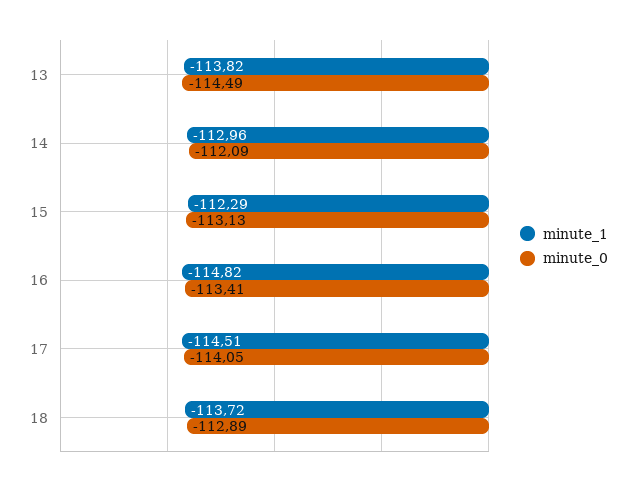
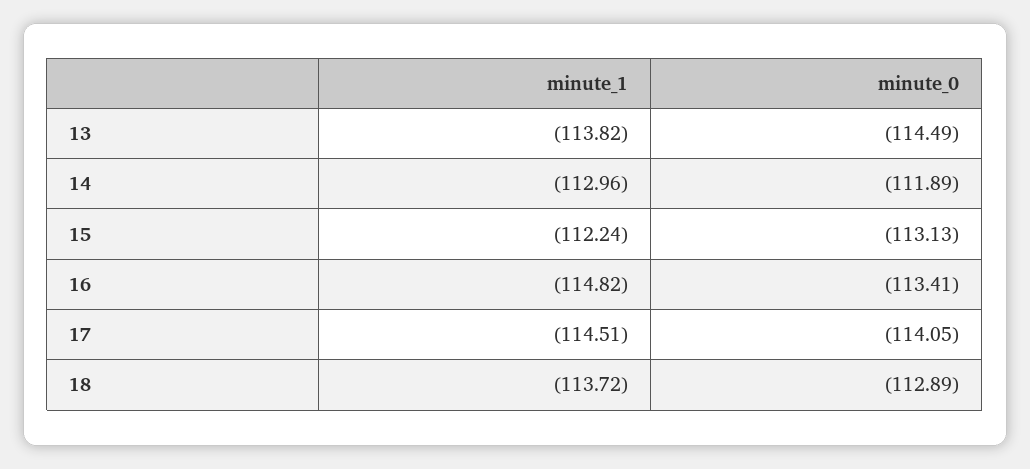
minute_0, 14: -112.09 -> -111.89
minute_1, 15: -112.29 -> -112.24

